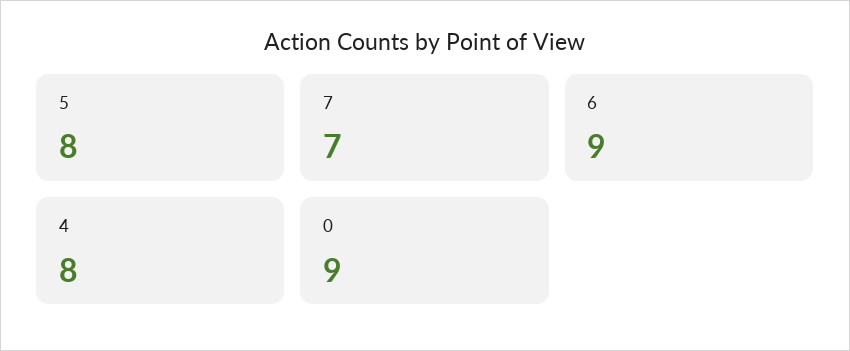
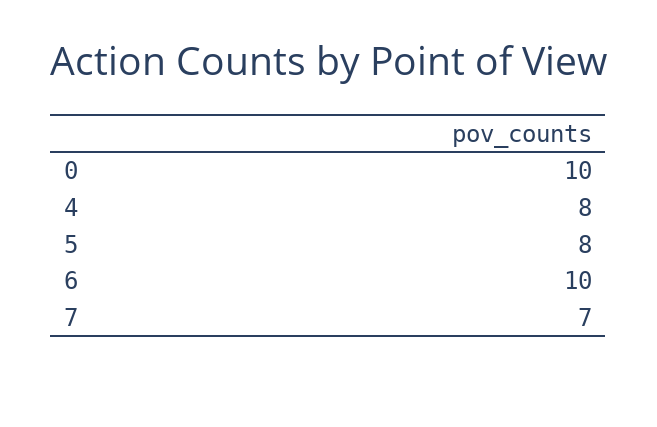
6: 9 -> 10
0: 9 -> 10

